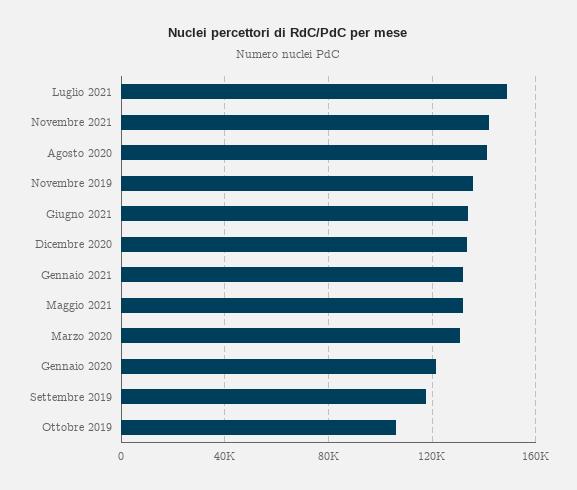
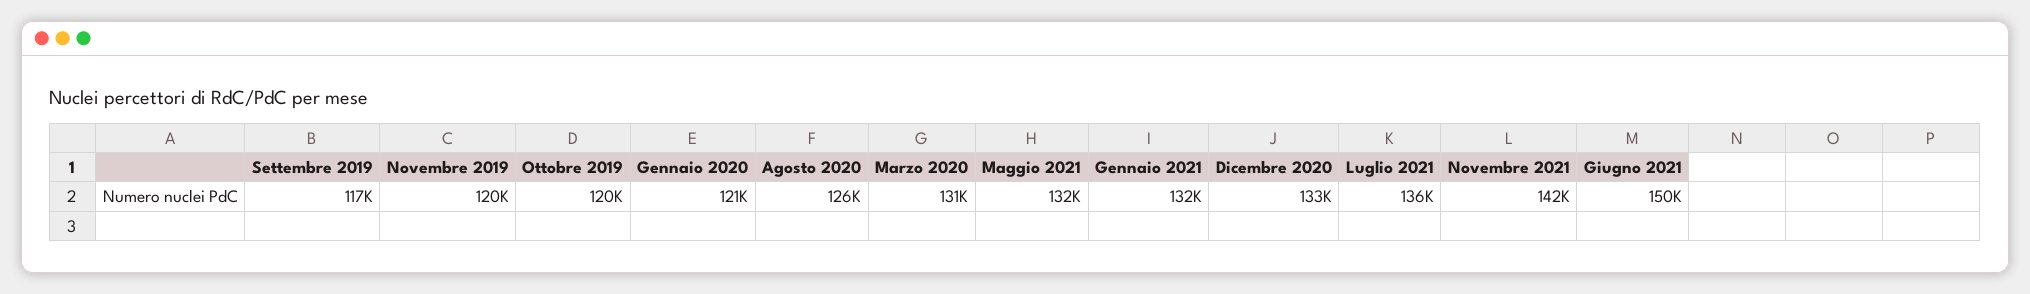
Luglio 2021: 150000 -> 136000
Agosto 2020: 140000 -> 126000
Novembre 2019: 135000 -> 120000
Giugno 2021: 135000 -> 150000
Ottobre 2019: 105000 -> 120000

